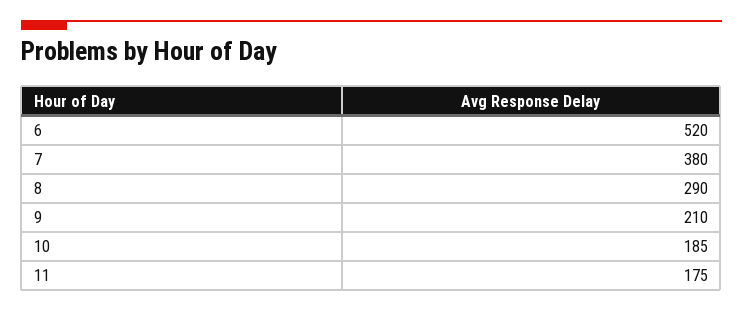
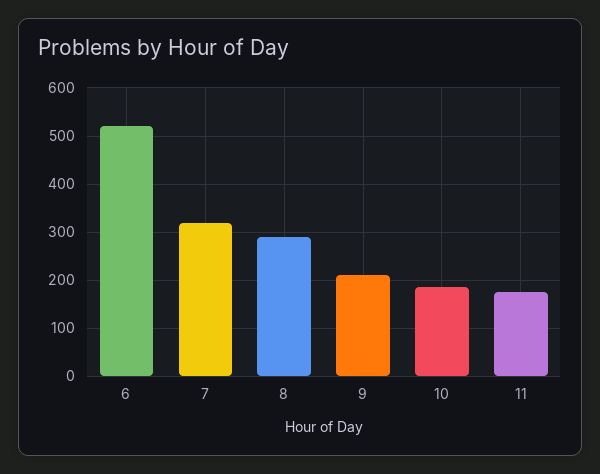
7: 380 -> 320

